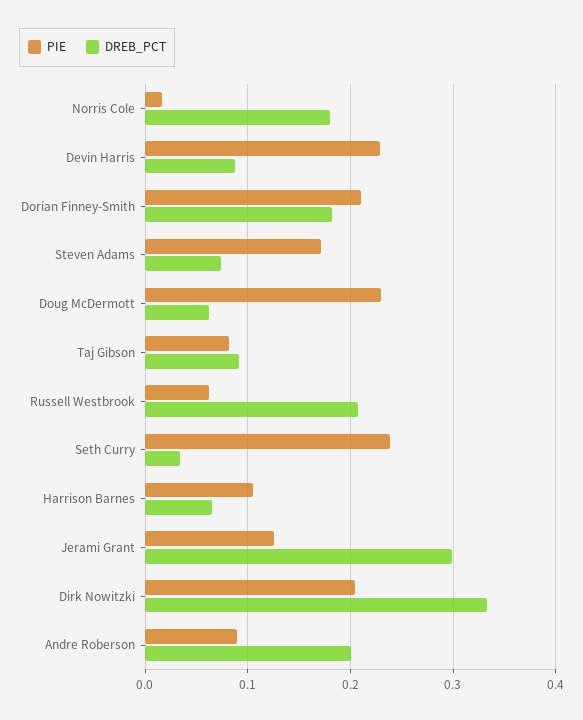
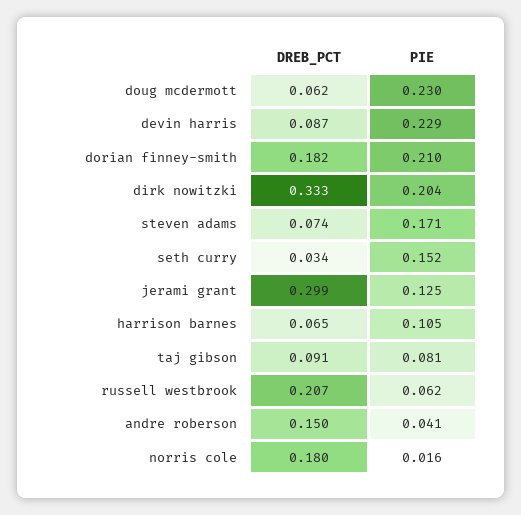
PIE, Seth Curry: 0.24 -> 0.152
PIE, Andre Roberson: 0.09 -> 0.041
DREB_PCT, Andre Roberson: 0.2 -> 0.15

